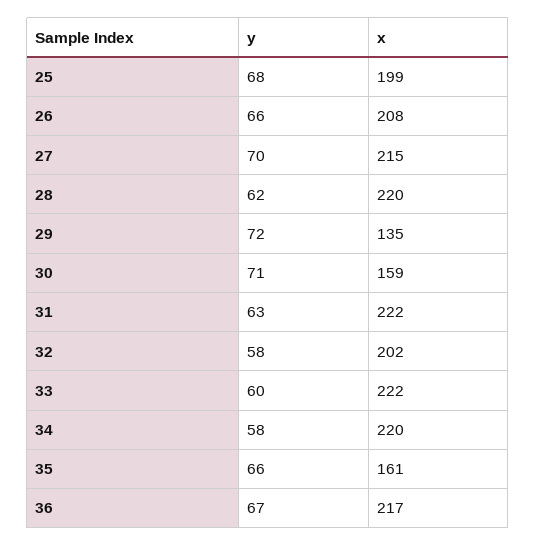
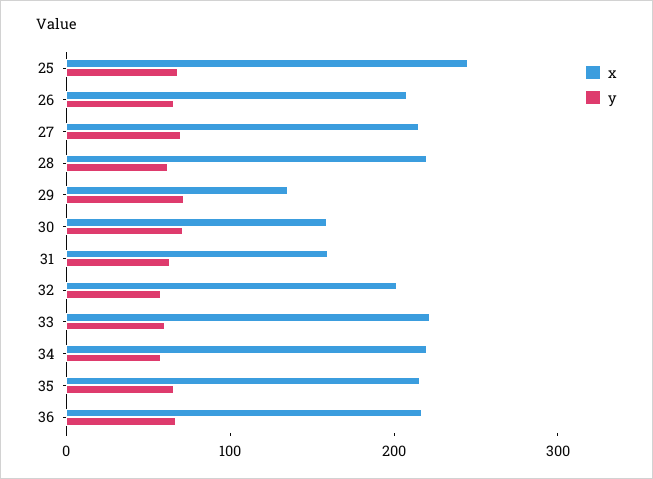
x, 25: 199 -> 240
x, 31: 222 -> 160
x, 35: 161 -> 220

